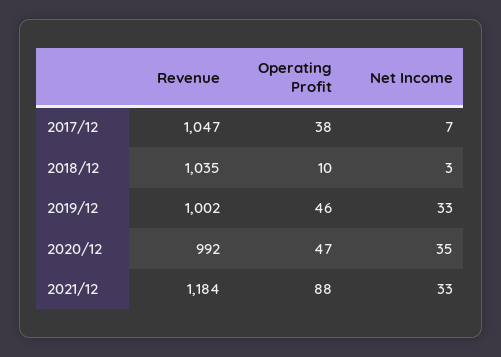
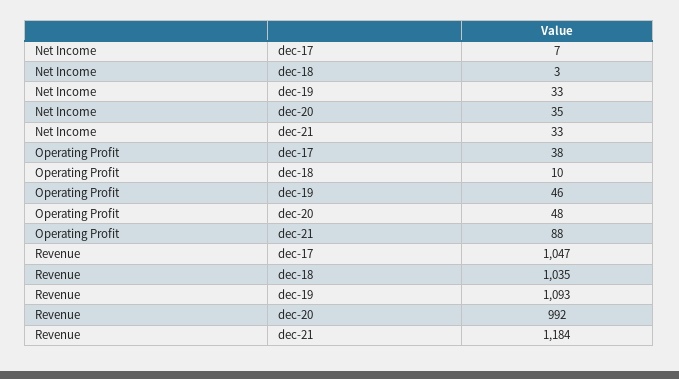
Revenue, 2019/12: 1002 -> 1093
Operating Profit, 2020/12: 47 -> 48

